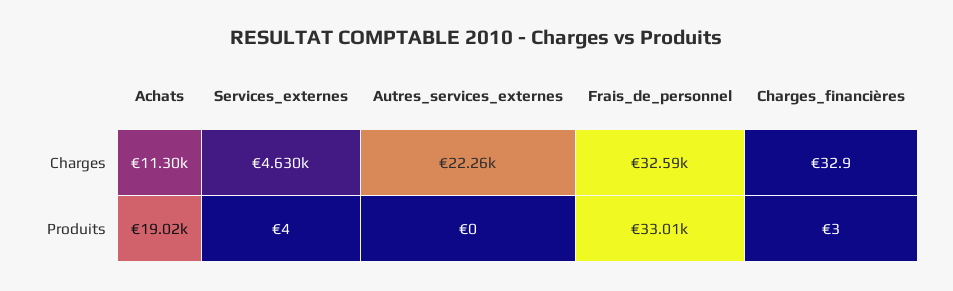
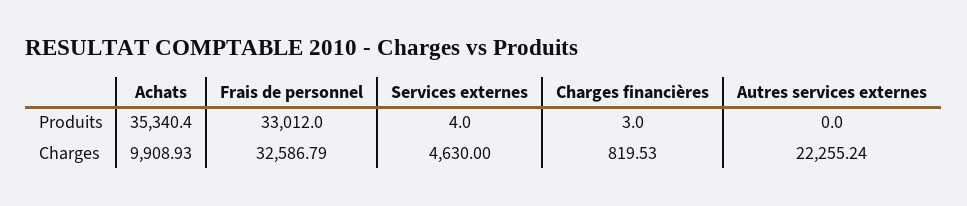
Achats, Charges: 11300 -> 9908.93
Charges_financières, Charges: 32.9 -> 819.53
Achats, Produits: 19020 -> 35340.4

